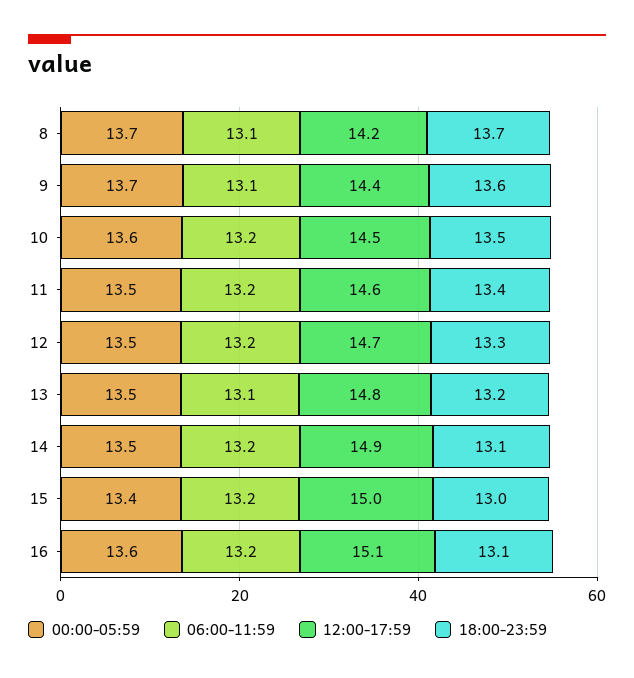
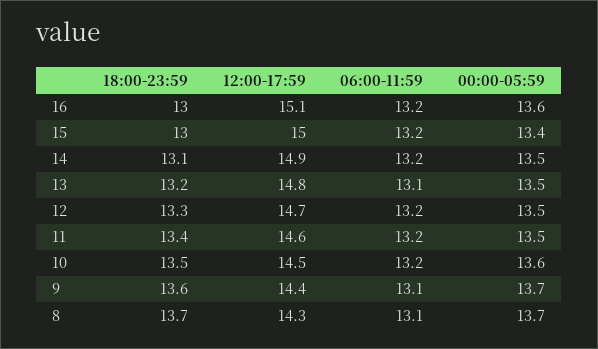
12:00-17:59, 8: 14.2 -> 14.3
18:00-23:59, 16: 13.1 -> 13

